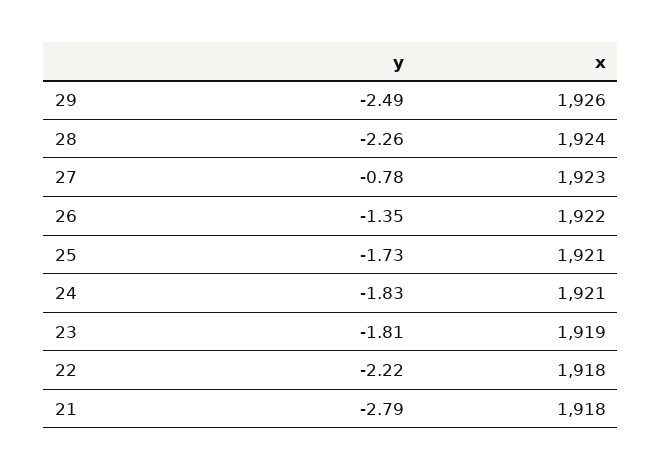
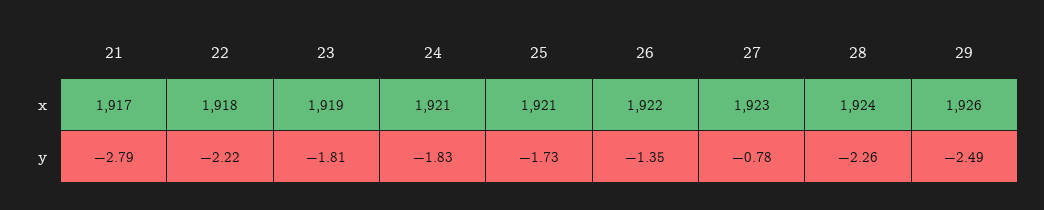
x, 21: 1918 -> 1917

